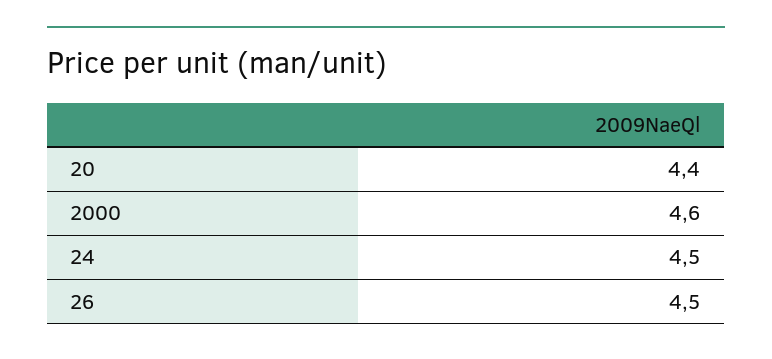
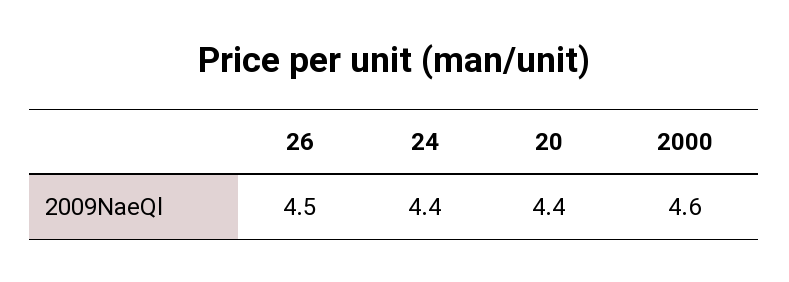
24: 4.5 -> 4.4

